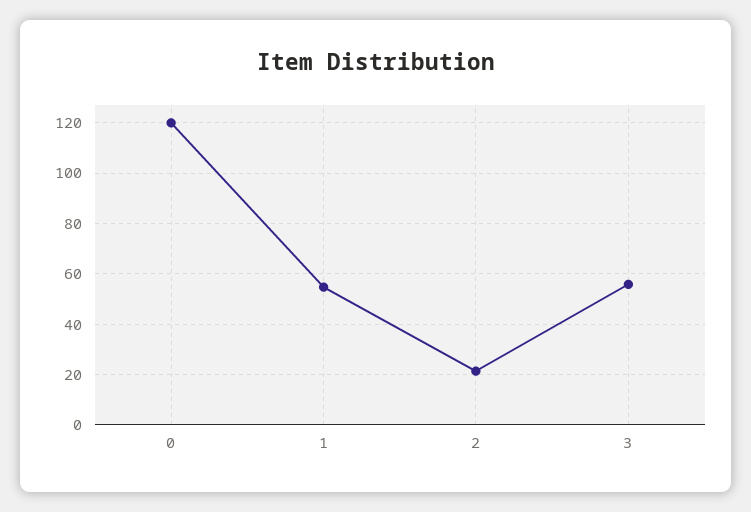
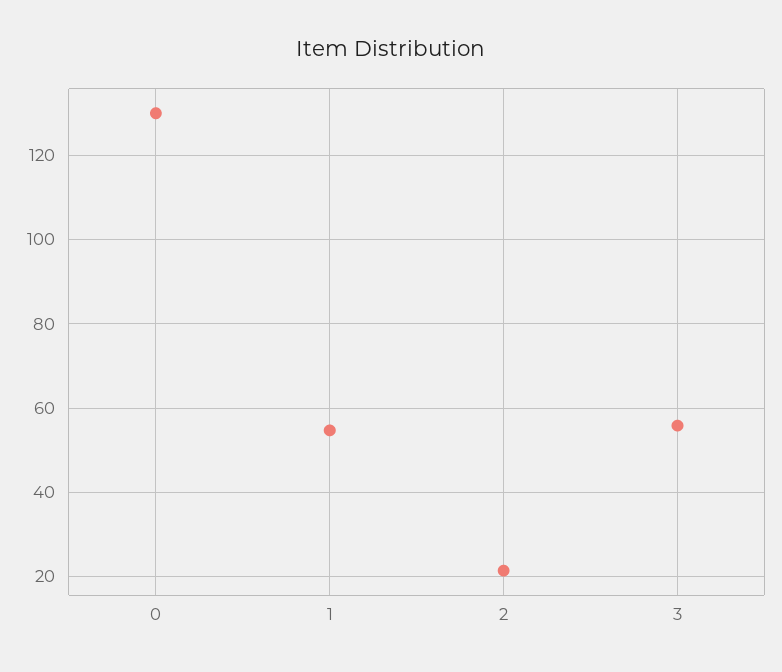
0: 120 -> 130

